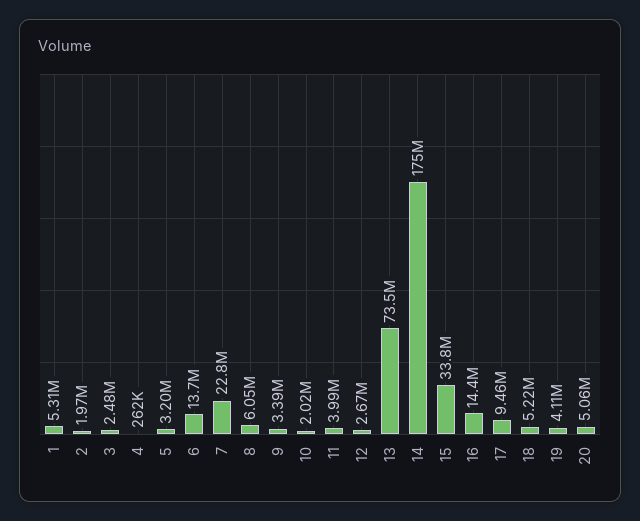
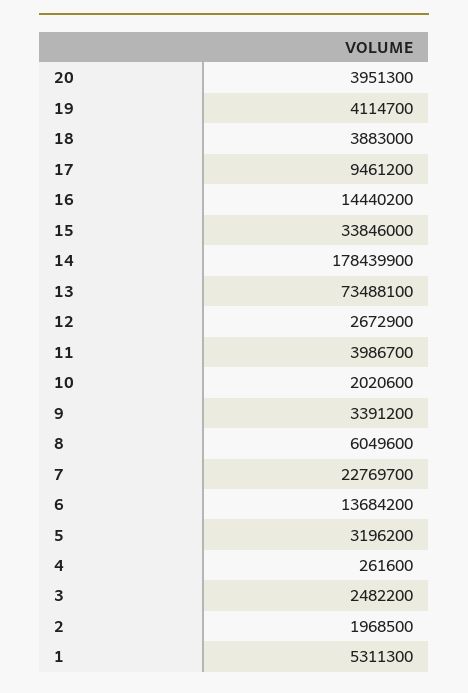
14: 175000000 -> 178439900
18: 5220000 -> 3883000
20: 5060000 -> 3951300

